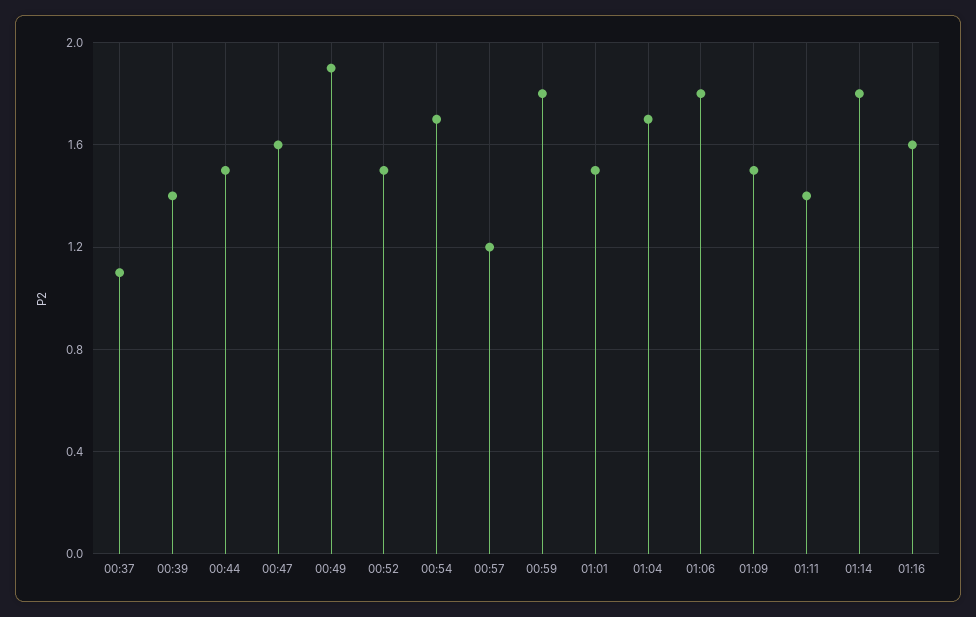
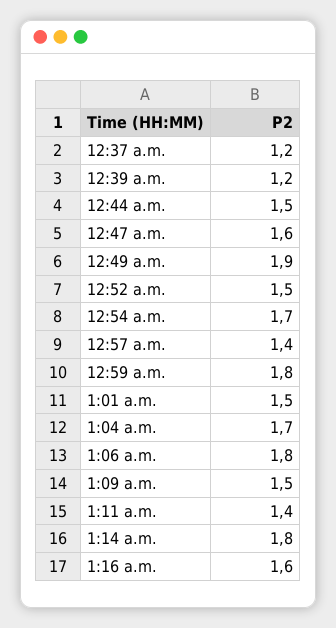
00:37: 1.1 -> 1.2
00:39: 1.4 -> 1.2
00:57: 1.2 -> 1.4

